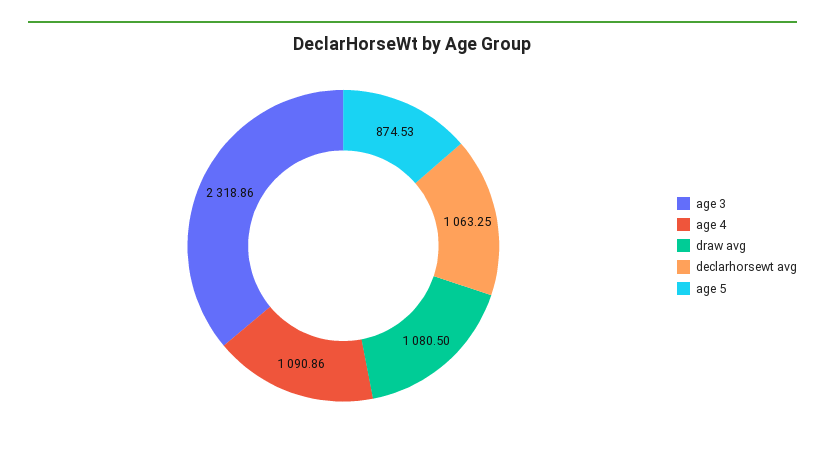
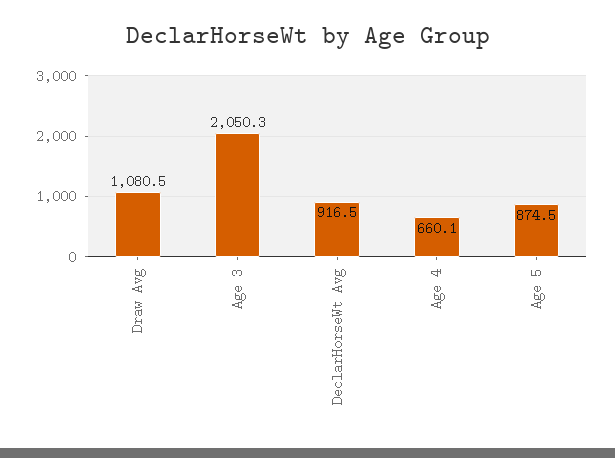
age 3: 2318.86 -> 2050.3
age 4: 1090.86 -> 660.1
declarhorsewt avg: 1063.25 -> 916.5

